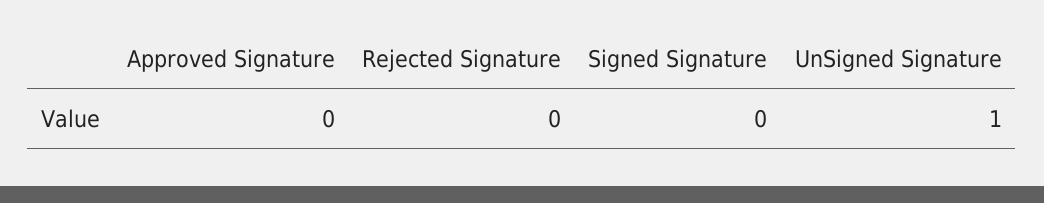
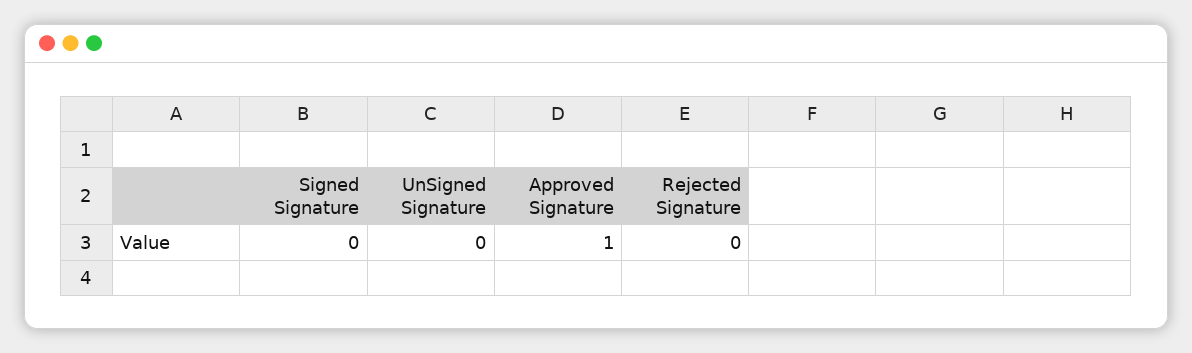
Approved Signature: 0 -> 1
UnSigned Signature: 1 -> 0

